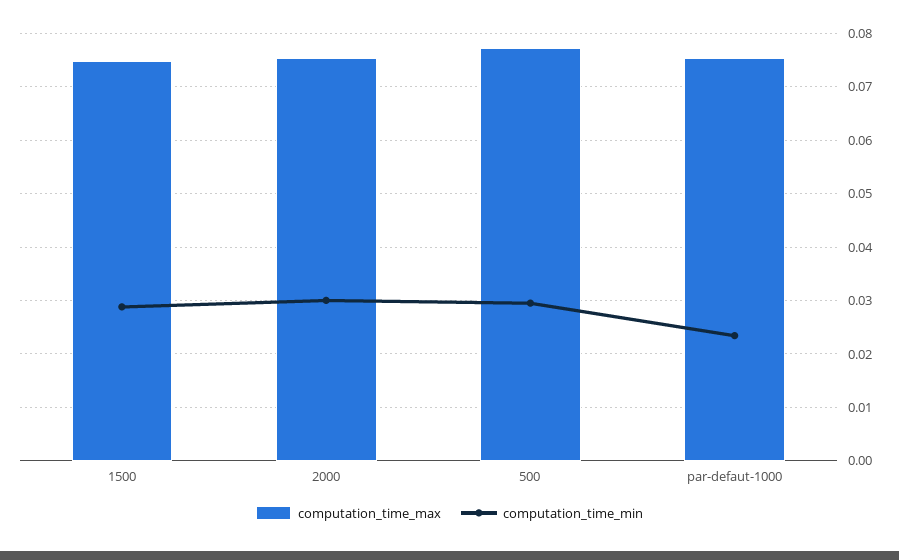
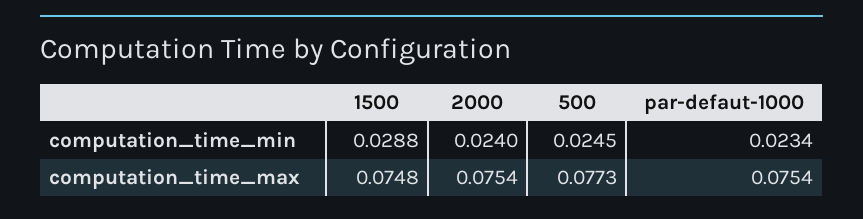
computation_time_min, 2000: 0.03 -> 0.024
computation_time_min, 500: 0.03 -> 0.0245

